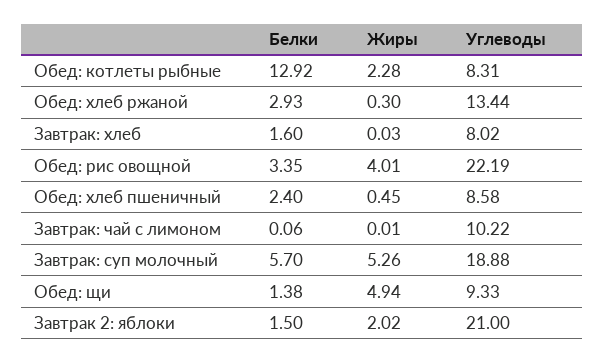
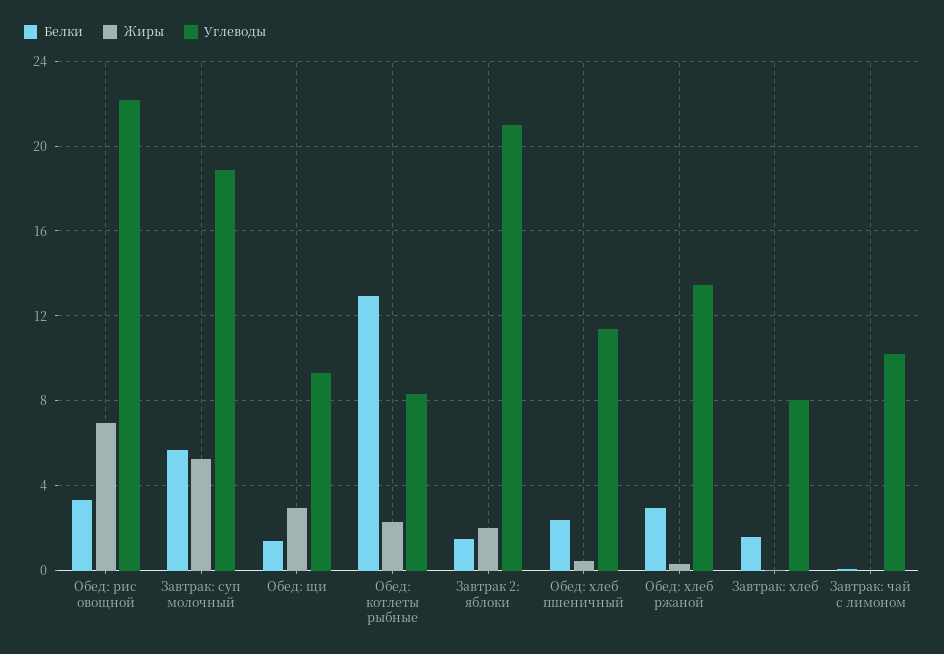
Жиры, Обед: рис овощной: 4.01 -> 7
Углеводы, Обед: хлеб пшеничный: 8.58 -> 11.5
Жиры, Обед: щи: 4.94 -> 3

